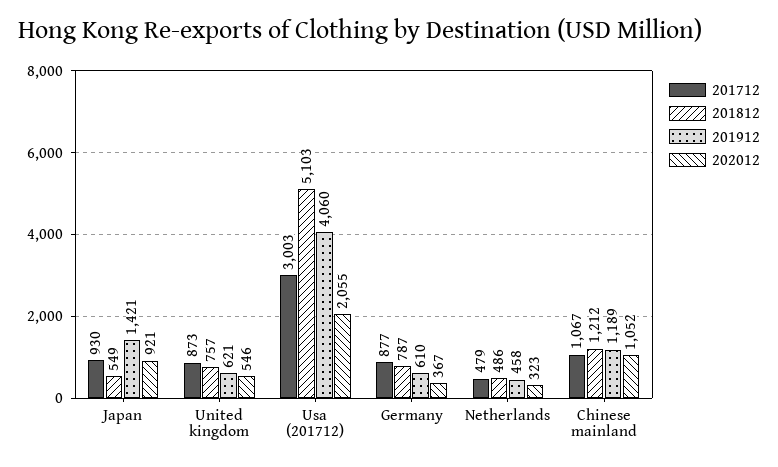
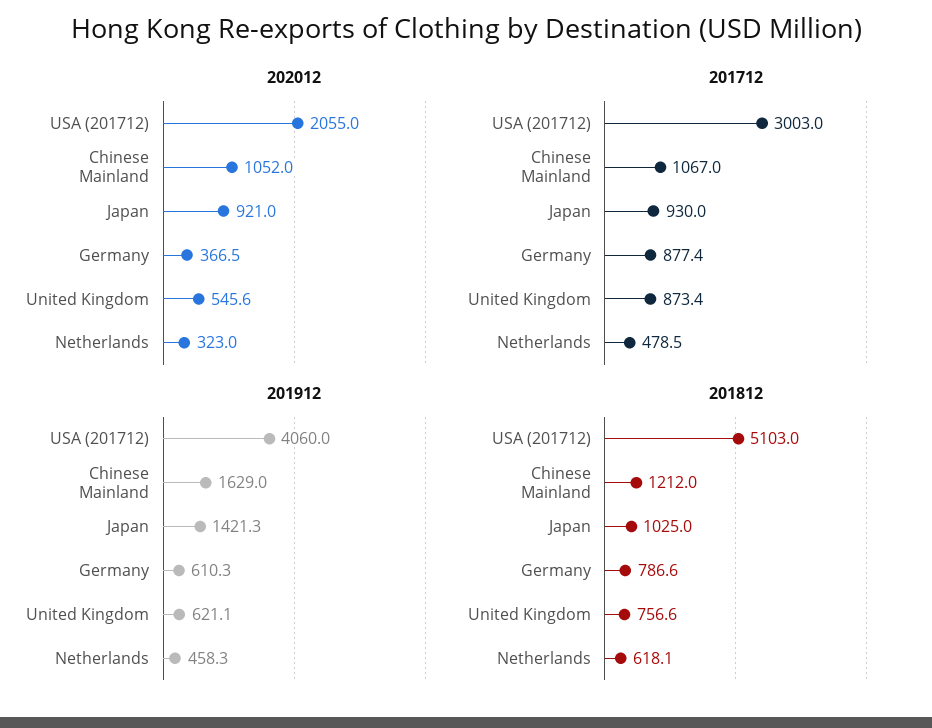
201812, Japan: 549 -> 1025
201812, Netherlands: 486 -> 618.1
201912, Chinese mainland: 1189 -> 1629

